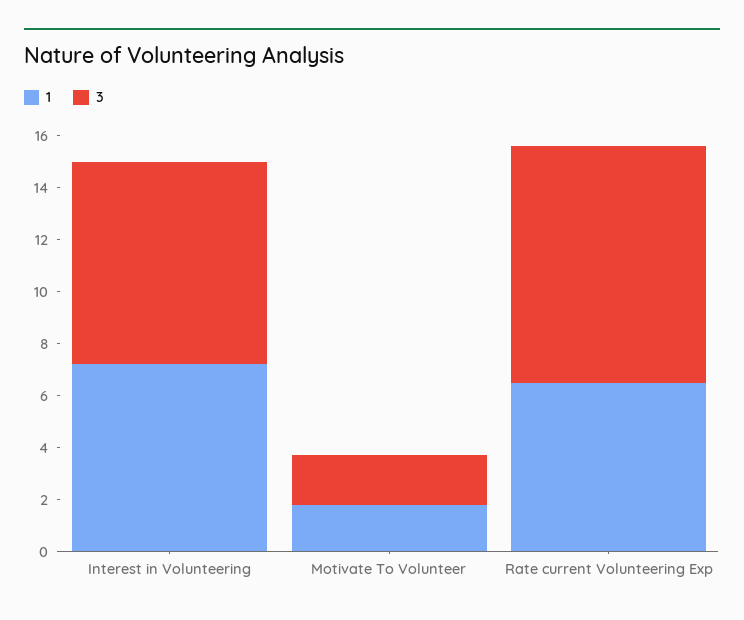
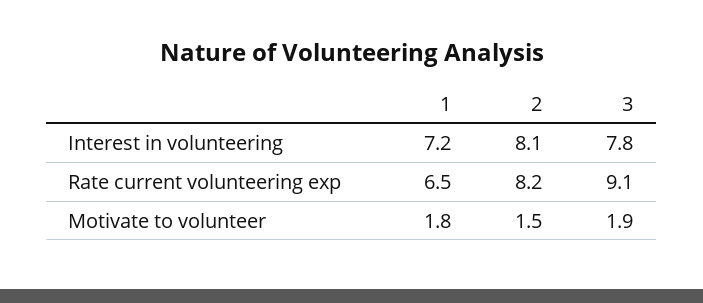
2, Interest in Volunteering: none -> 8.1
2, Rate current Volunteering Exp: none -> 8.2
2, Motivate To Volunteer: none -> 1.5

